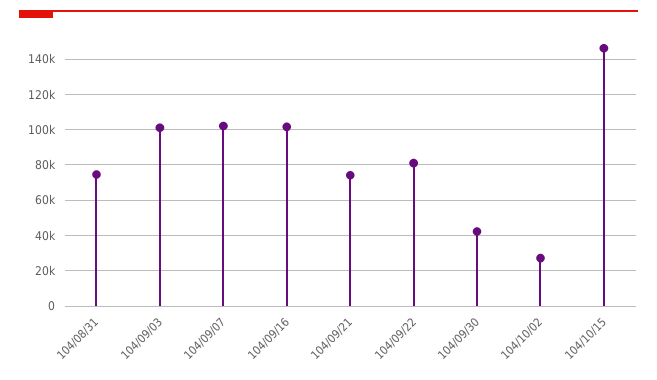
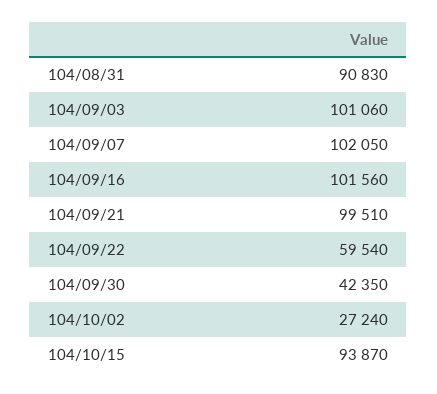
104/08/31: 75000 -> 90830
104/09/21: 75000 -> 99510
104/09/22: 80000 -> 59540
104/10/15: 145000 -> 93870

